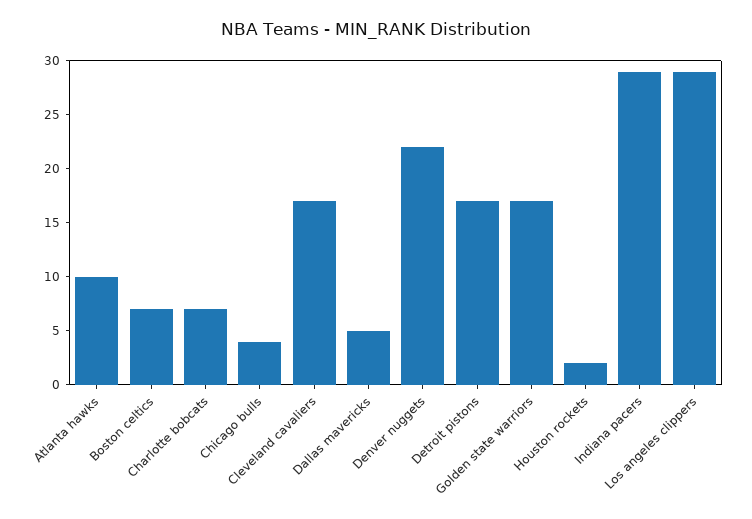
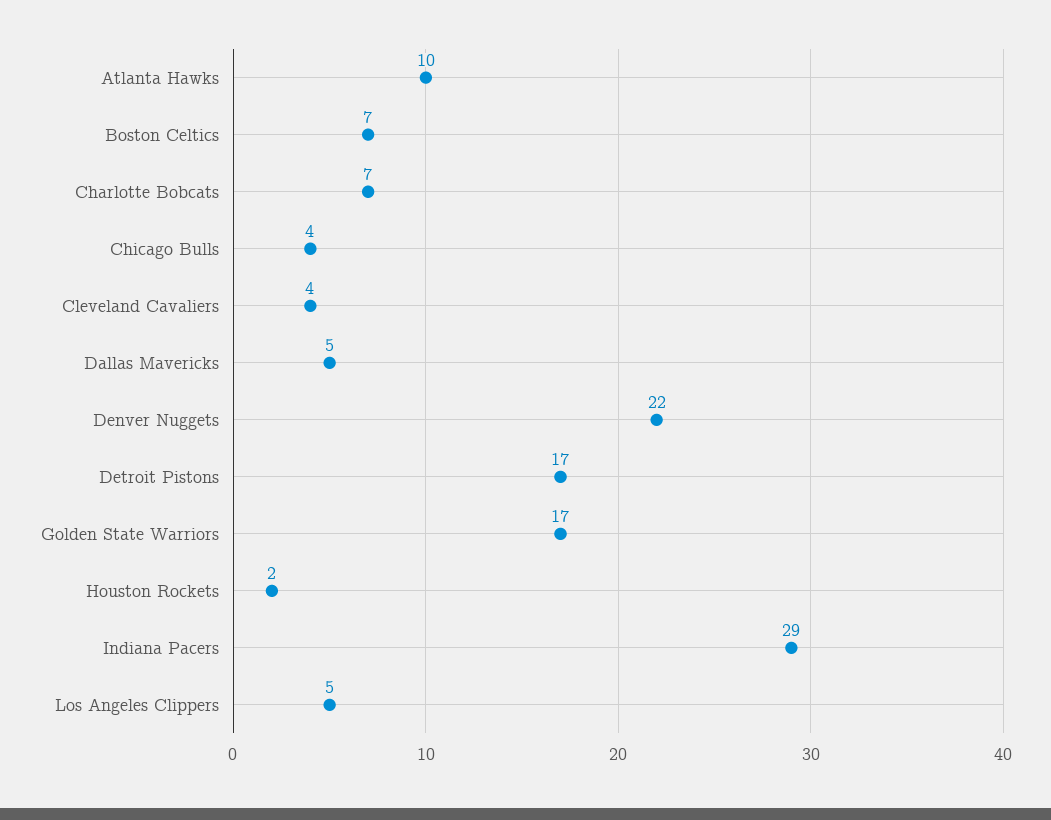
Cleveland cavaliers: 17 -> 4
Los angeles clippers: 29 -> 5

